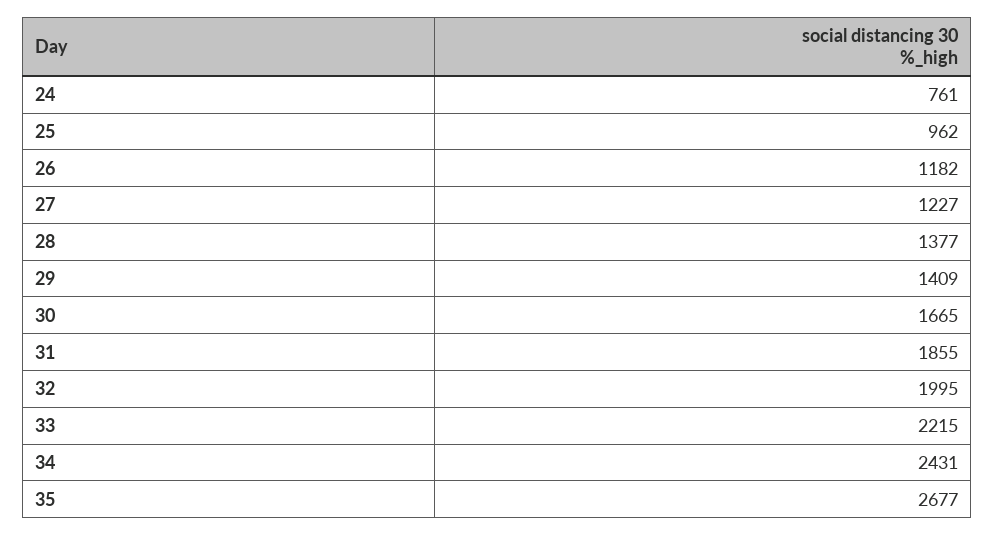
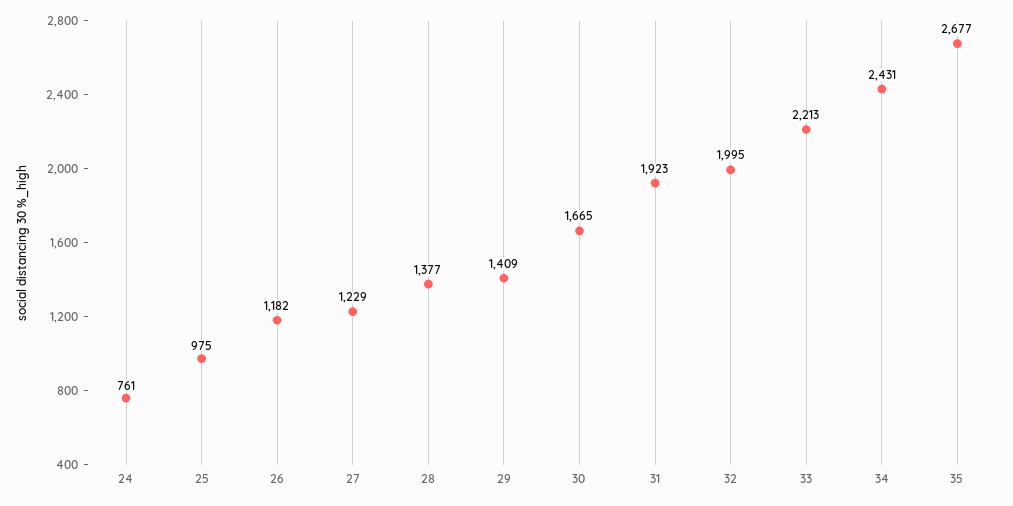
25: 962 -> 975
27: 1227 -> 1229
31: 1855 -> 1923
33: 2215 -> 2213

